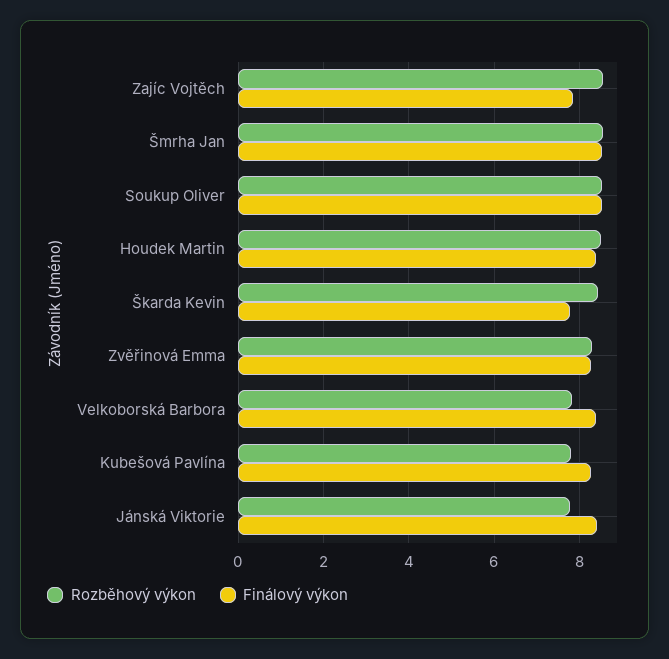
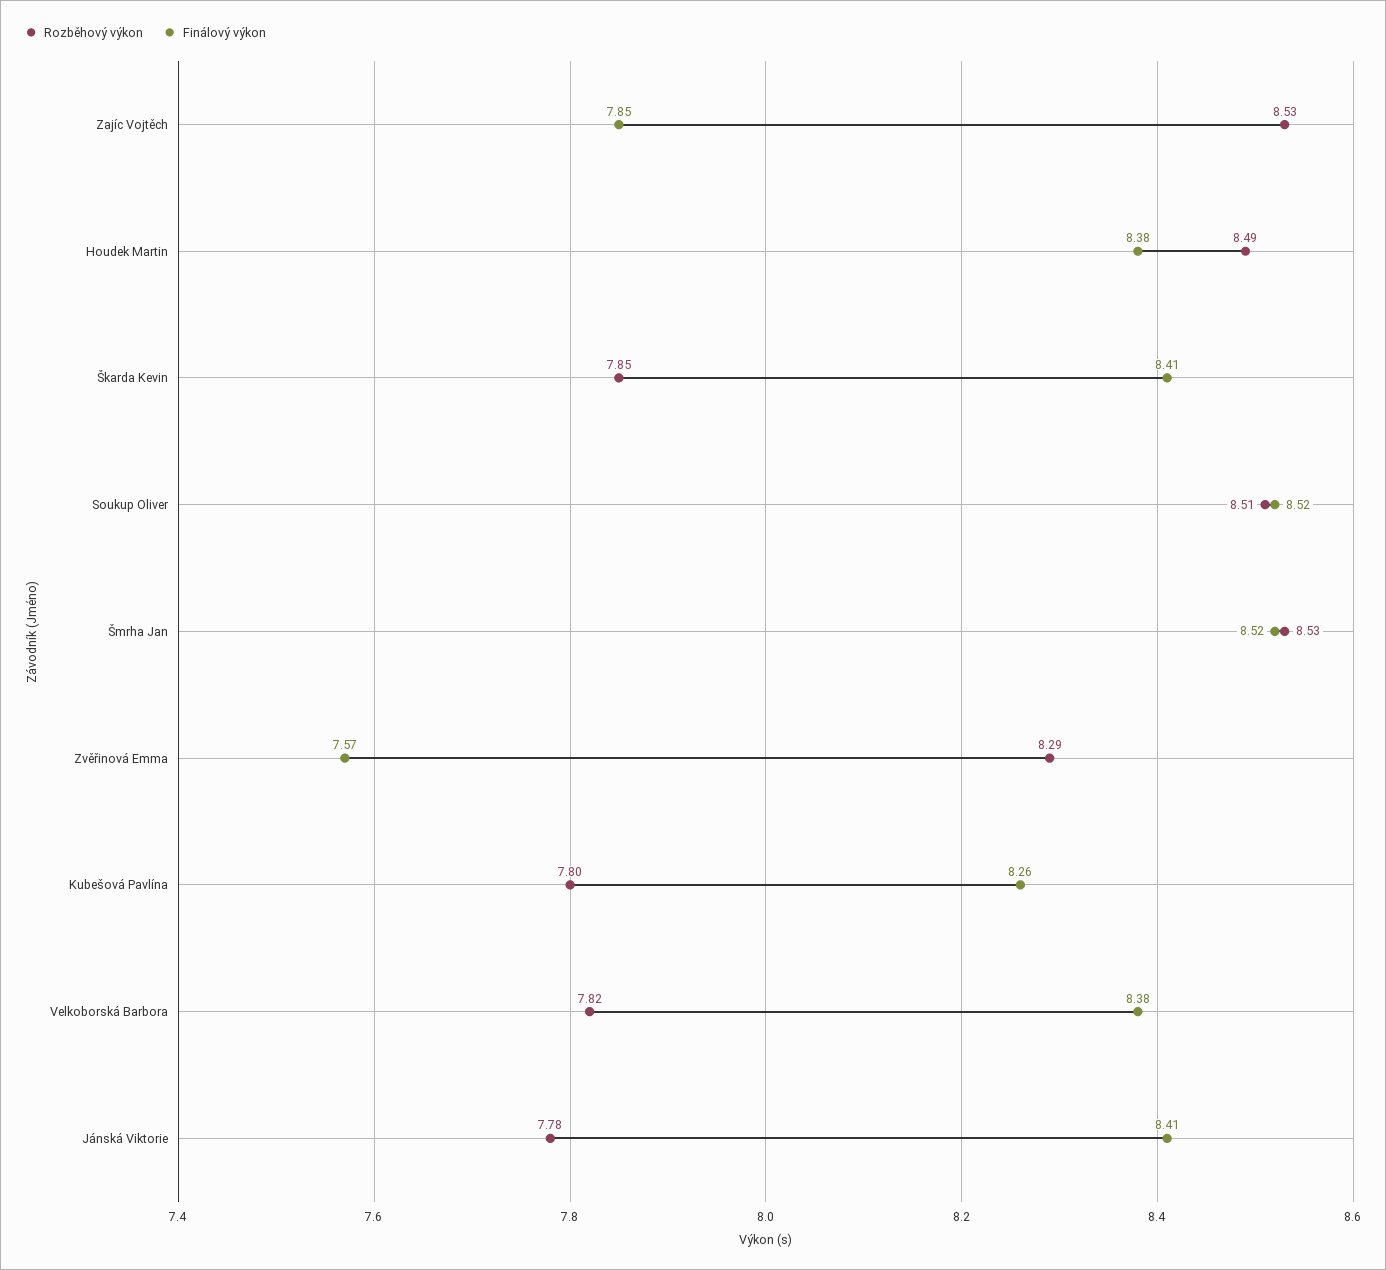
Rozběhový výkon, Škarda Kevin: 8.4 -> 7.85
Finálový výkon, Škarda Kevin: 7.8 -> 8.41
Finálový výkon, Zvěřinová Emma: 8.2 -> 7.57

